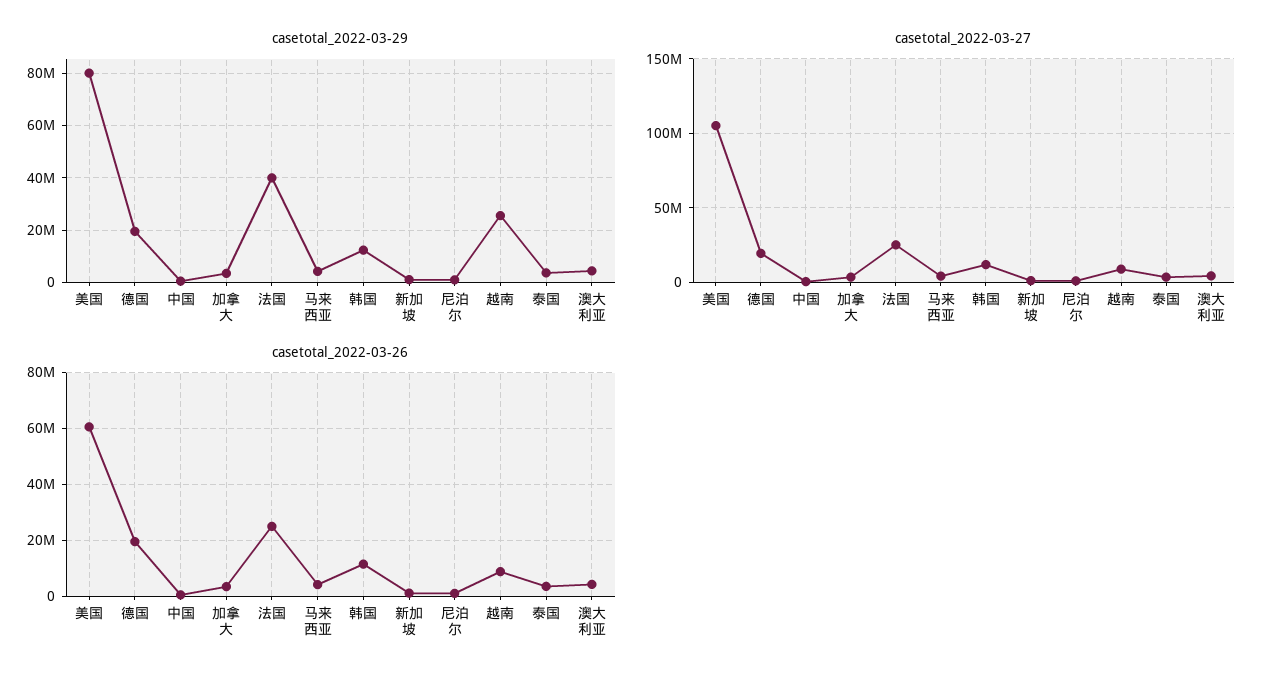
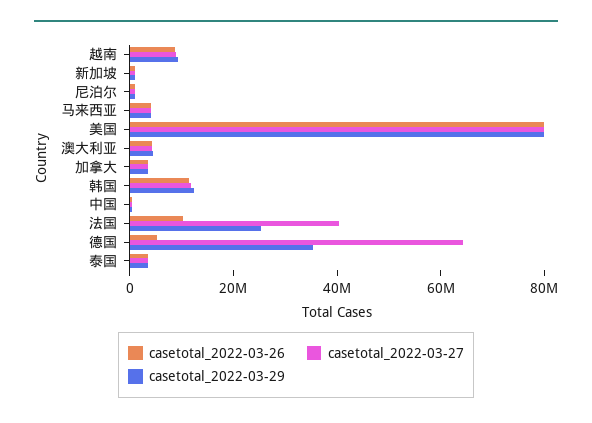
casetotal_2022-03-29, 德国: 20000000 -> 35000000
casetotal_2022-03-29, 法国: 40000000 -> 25000000
casetotal_2022-03-29, 越南: 25000000 -> 10000000
casetotal_2022-03-27, 美国: 105000000 -> 80000000
casetotal_2022-03-27, 德国: 20000000 -> 65000000
casetotal_2022-03-27, 法国: 25000000 -> 40000000
casetotal_2022-03-26, 美国: 60000000 -> 80000000
casetotal_2022-03-26, 德国: 20000000 -> 5000000
casetotal_2022-03-26, 法国: 25000000 -> 10000000

